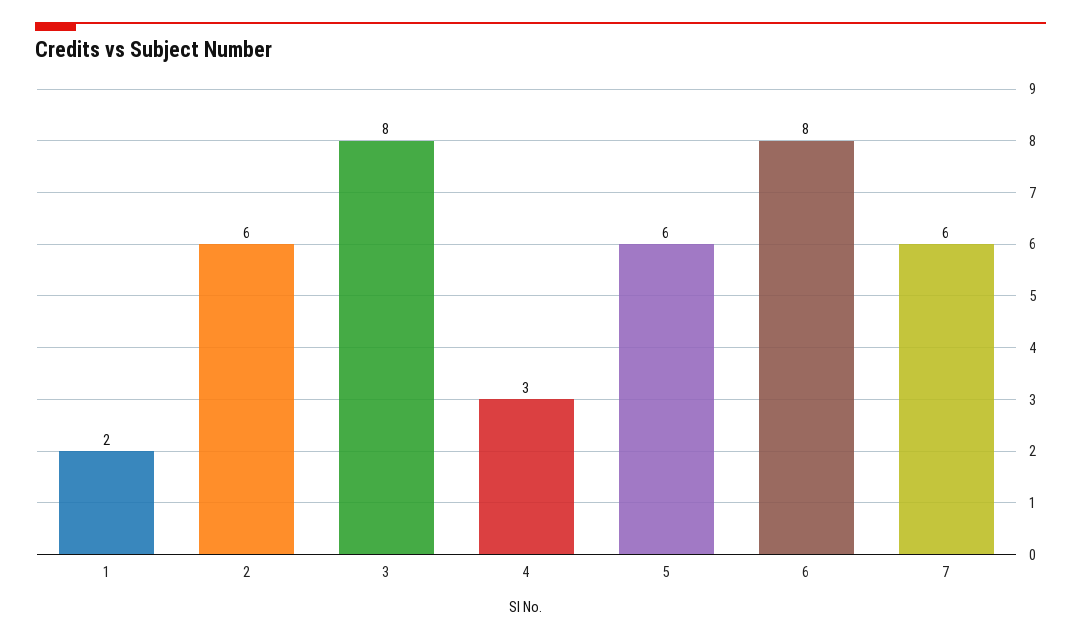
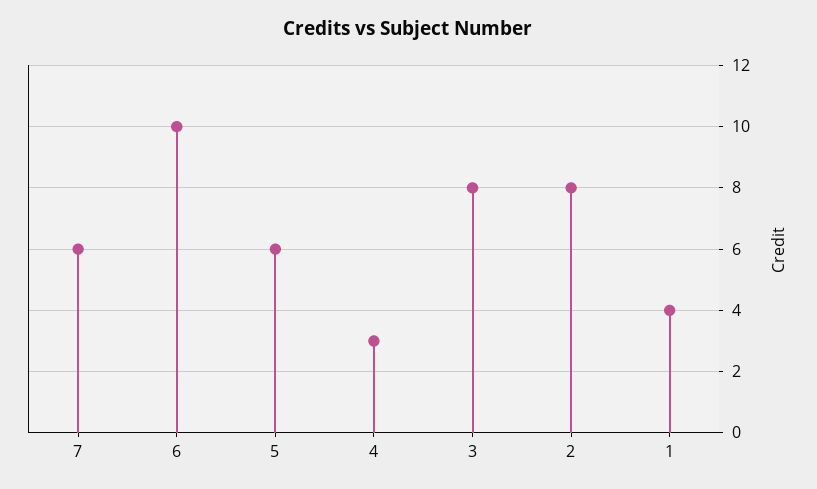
1: 2 -> 4
2: 6 -> 8
6: 8 -> 10

